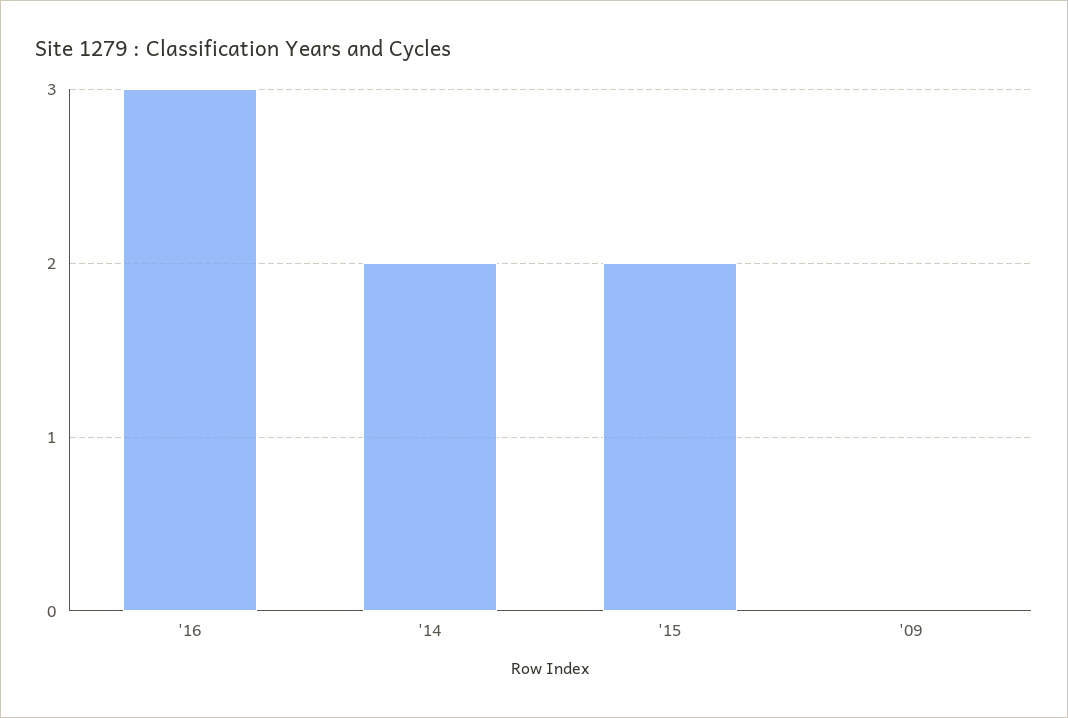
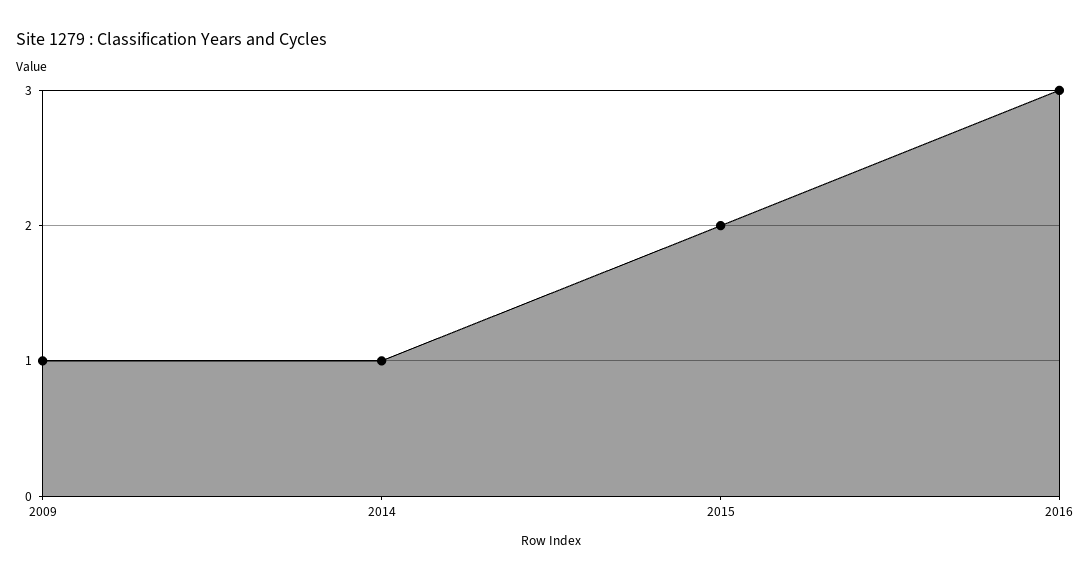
'14: 2 -> 1
'09: 0 -> 1

